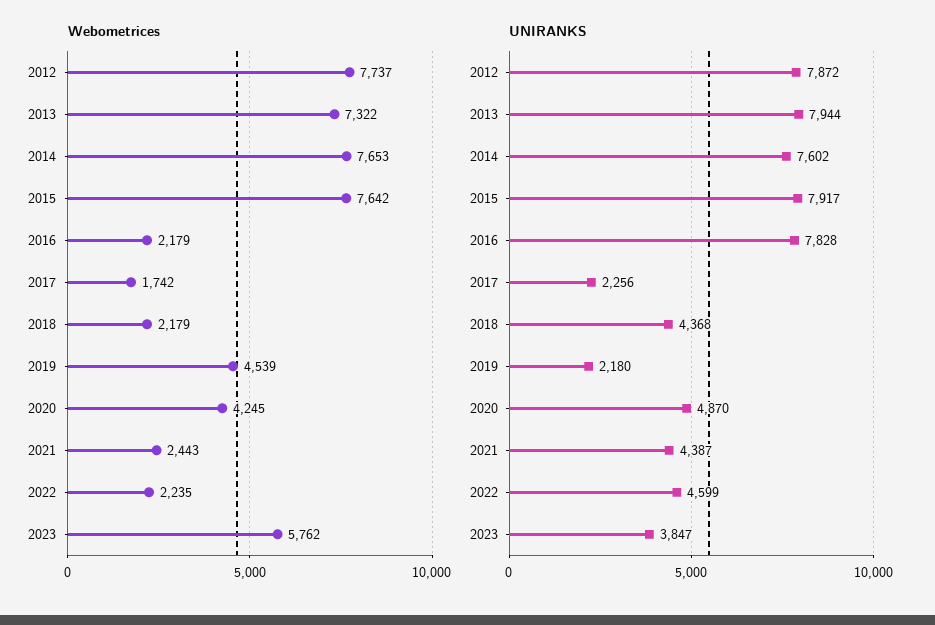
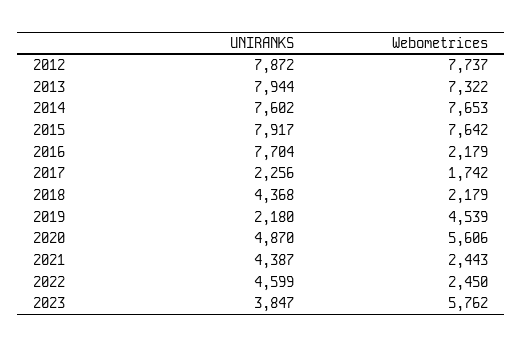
Webometrices, 2020: 4245 -> 5606
Webometrices, 2022: 2235 -> 2450
UNIRANKS, 2016: 7828 -> 7704

